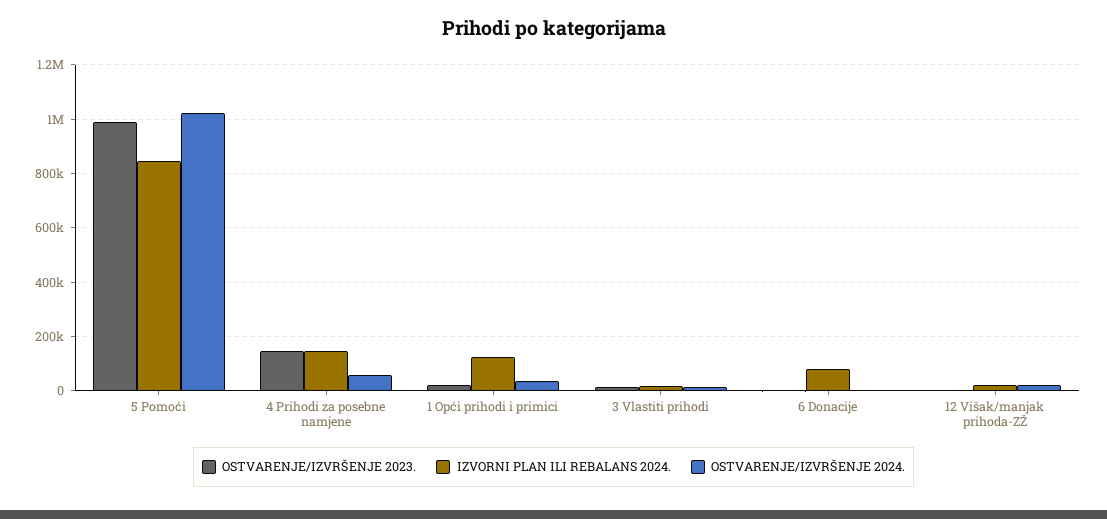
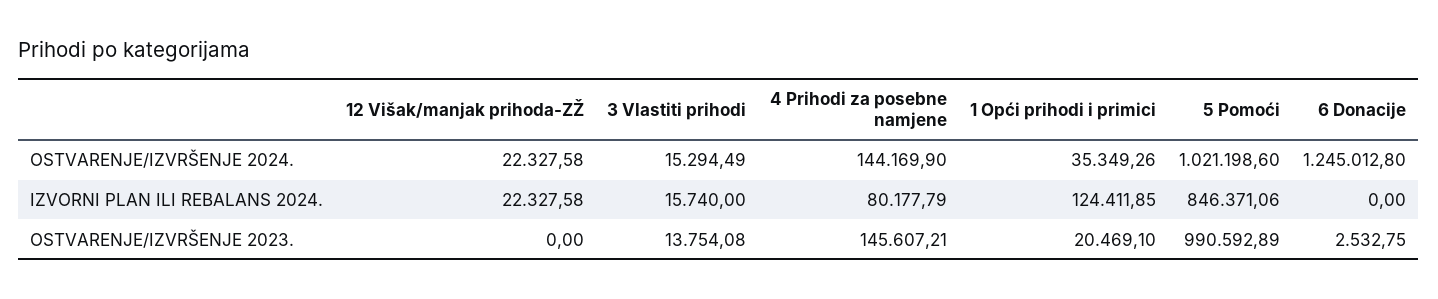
IZVORNI PLAN ILI REBALANS 2024., 4 Prihodi za posebne namjene: 150000 -> 80177.79
OSTVARENJE/IZVRŠENJE 2024., 4 Prihodi za posebne namjene: 50000 -> 144169.9
IZVORNI PLAN ILI REBALANS 2024., 6 Donacije: 75000 -> 0
OSTVARENJE/IZVRŠENJE 2024., 6 Donacije: 0 -> 1245012.8

